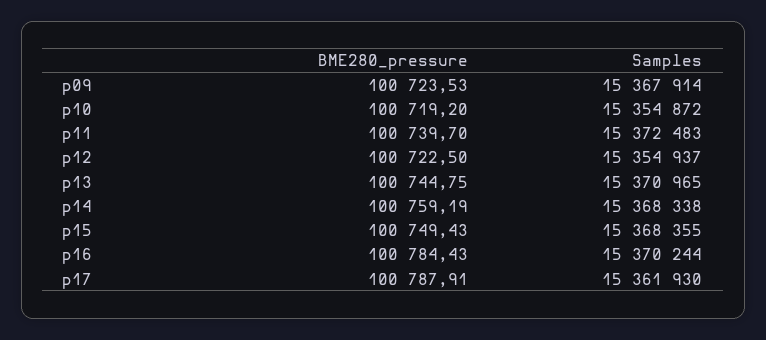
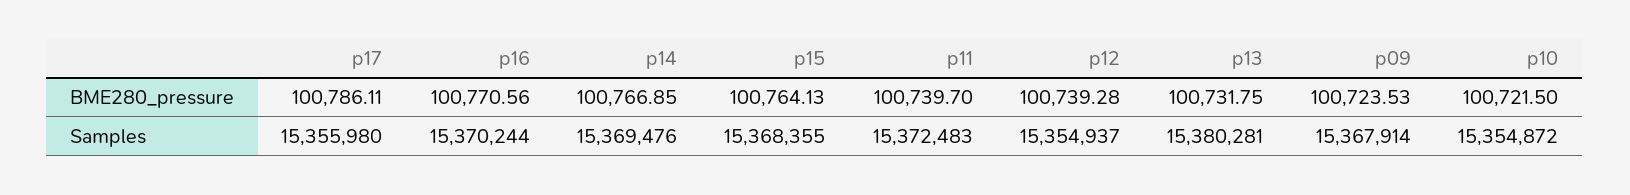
BME280_pressure, p10: 100719.2 -> 100721.5
BME280_pressure, p12: 100722.5 -> 100739.28
BME280_pressure, p13: 100744.75 -> 100731.75
Samples, p13: 15370965 -> 15380281
BME280_pressure, p14: 100759.19 -> 100766.85
Samples, p14: 15368338 -> 15369476
BME280_pressure, p15: 100749.43 -> 100764.13
BME280_pressure, p16: 100784.43 -> 100770.56
BME280_pressure, p17: 100787.91 -> 100786.11
Samples, p17: 15361930 -> 15355980

